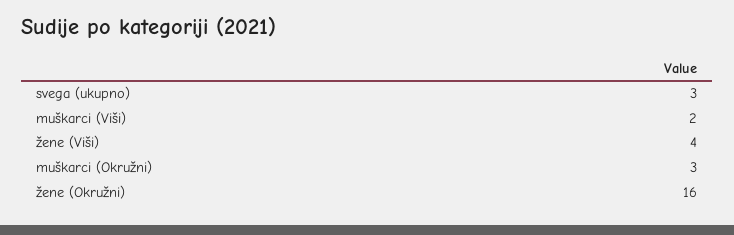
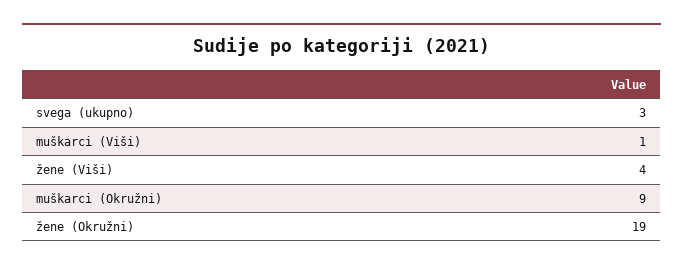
muškarci (Viši): 2 -> 1
muškarci (Okružni): 3 -> 9
žene (Okružni): 16 -> 19

